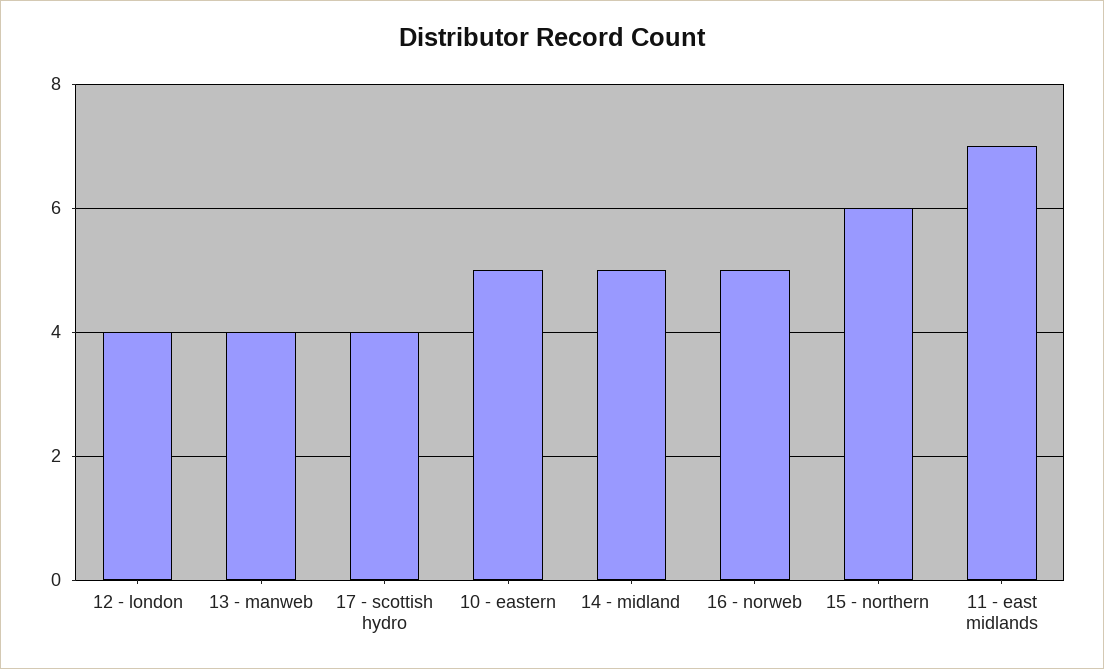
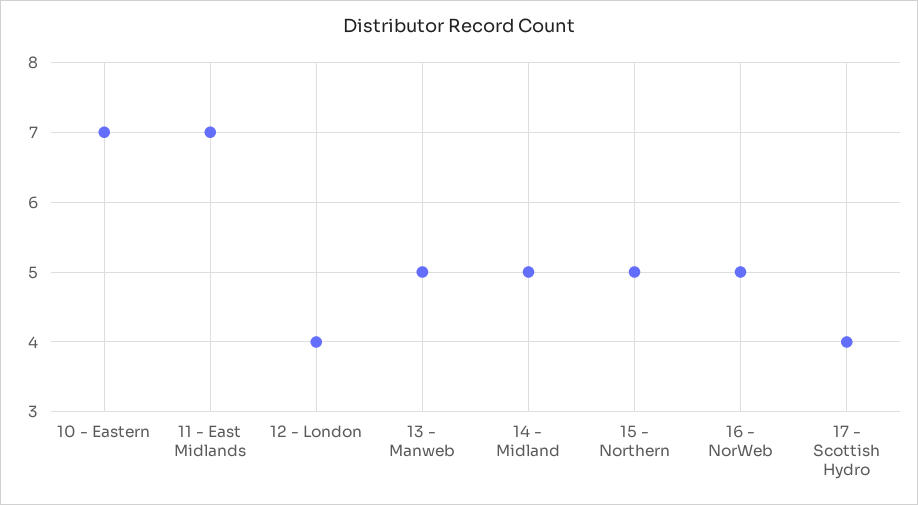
13 - manweb: 4 -> 5
10 - eastern: 5 -> 7
15 - northern: 6 -> 5

